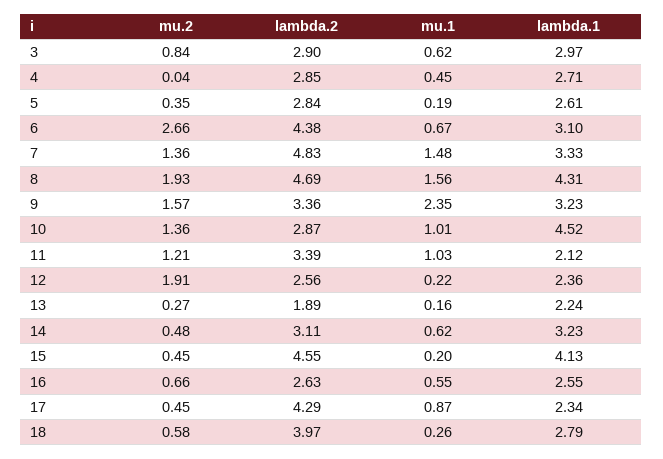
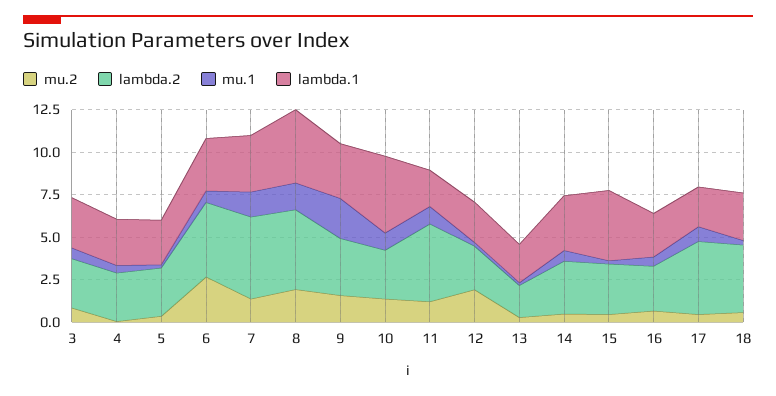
lambda.2, 11: 3.39 -> 4.5
lambda.2, 15: 4.55 -> 3

